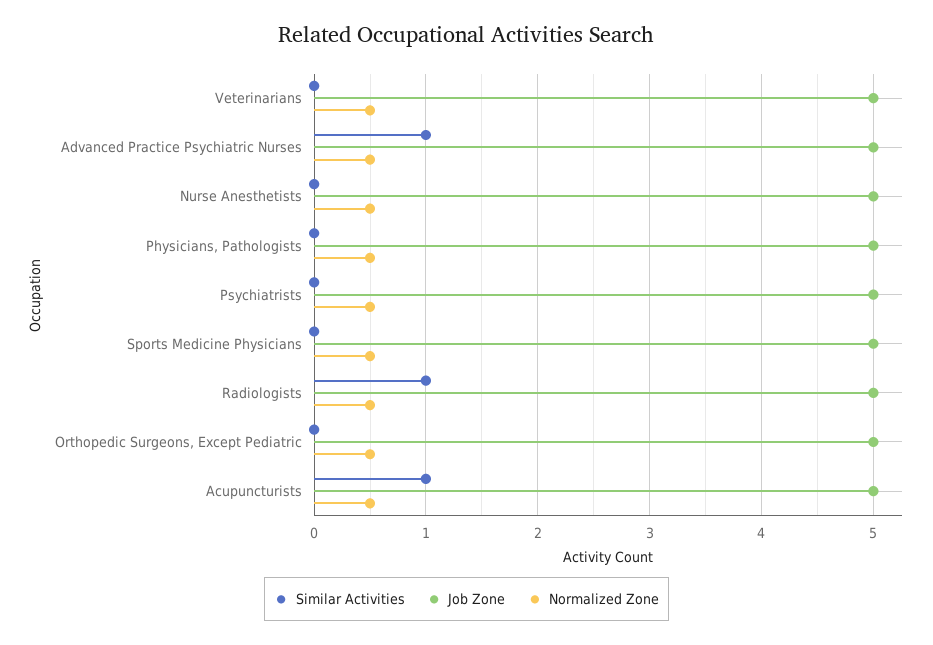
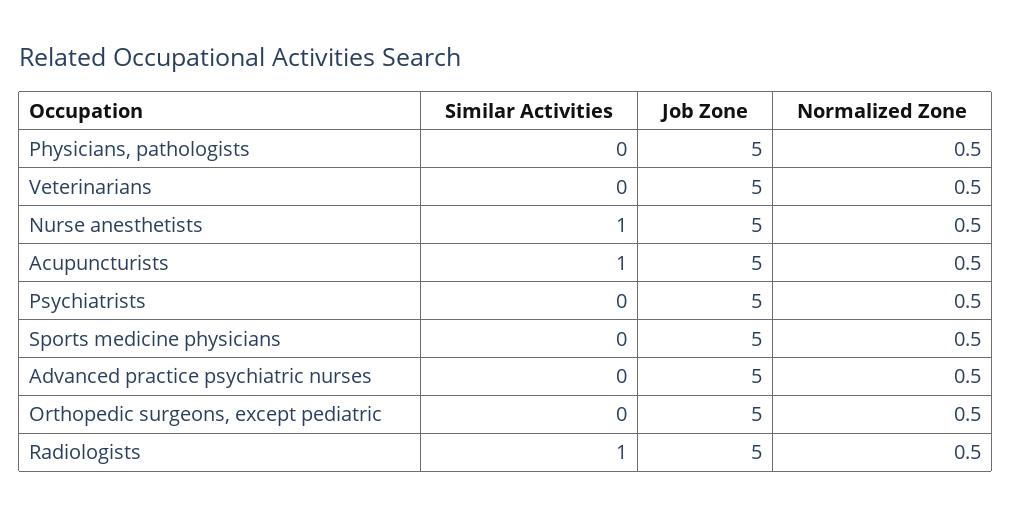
Similar Activities, Advanced Practice Psychiatric Nurses: 1 -> 0
Similar Activities, Nurse Anesthetists: 0 -> 1

